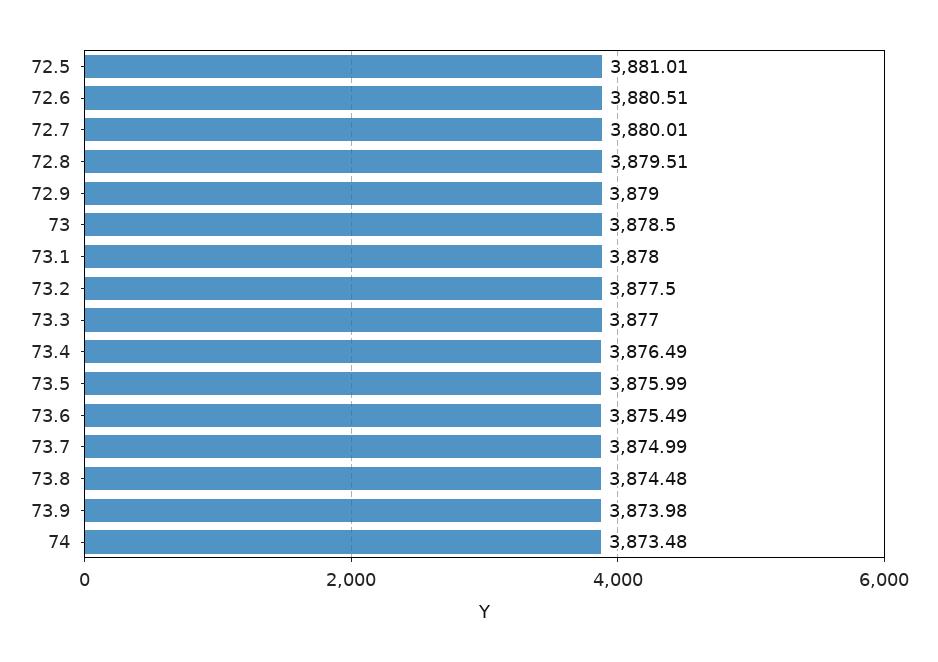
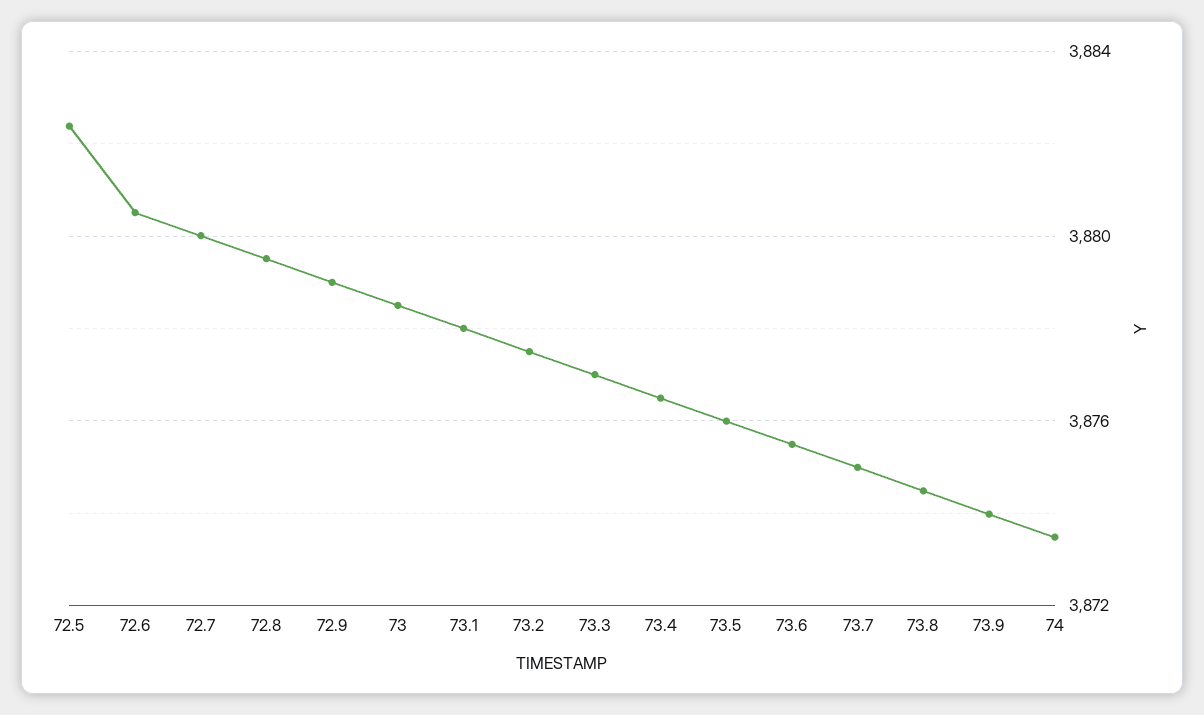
72.5: 3881.01 -> 3882.5

